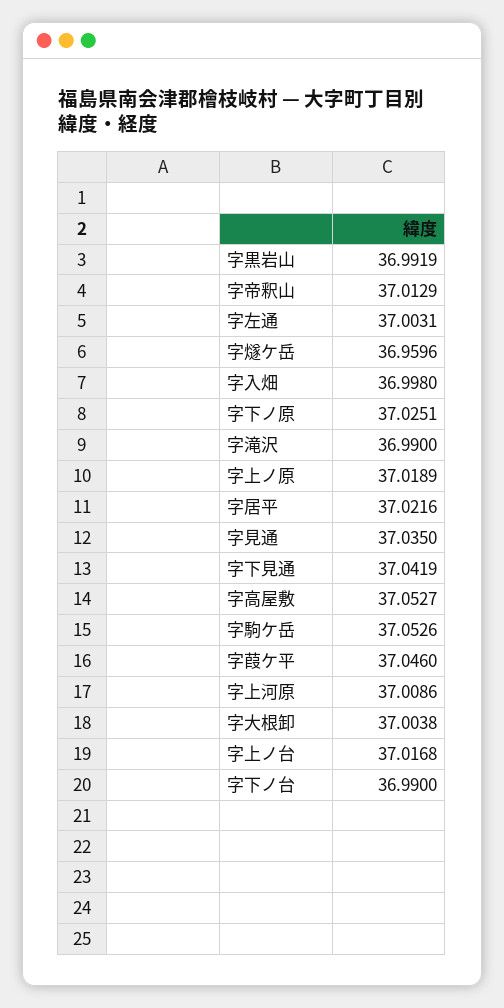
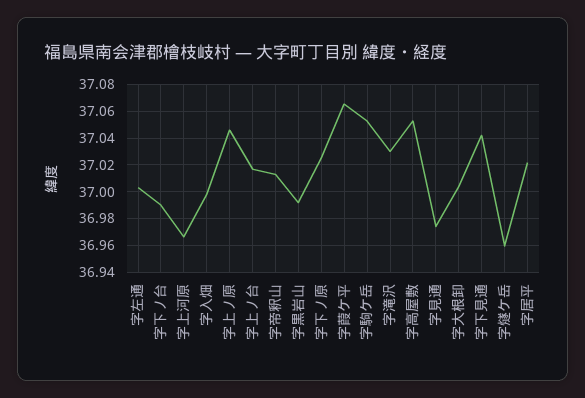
字滝沢: 36.99 -> 37.03
字上ノ原: 37.0189 -> 37.045
字見通: 37.035 -> 36.975
字葭ケ平: 37.046 -> 37.065
字上河原: 37.0086 -> 36.965

